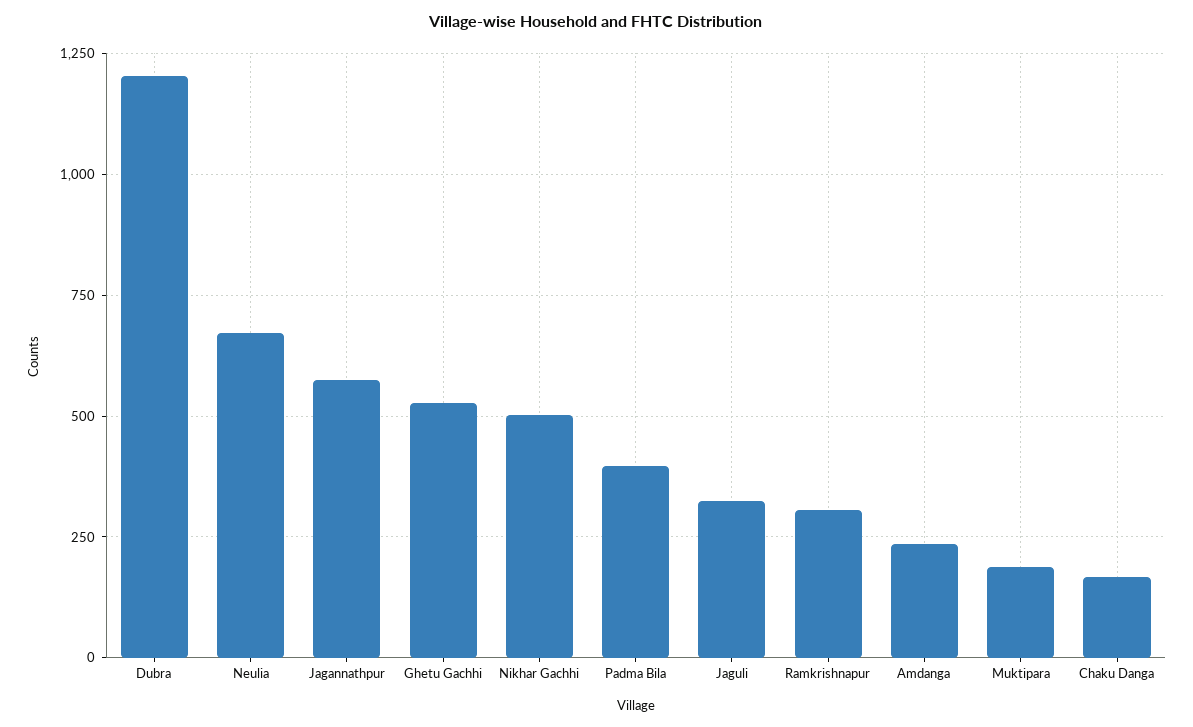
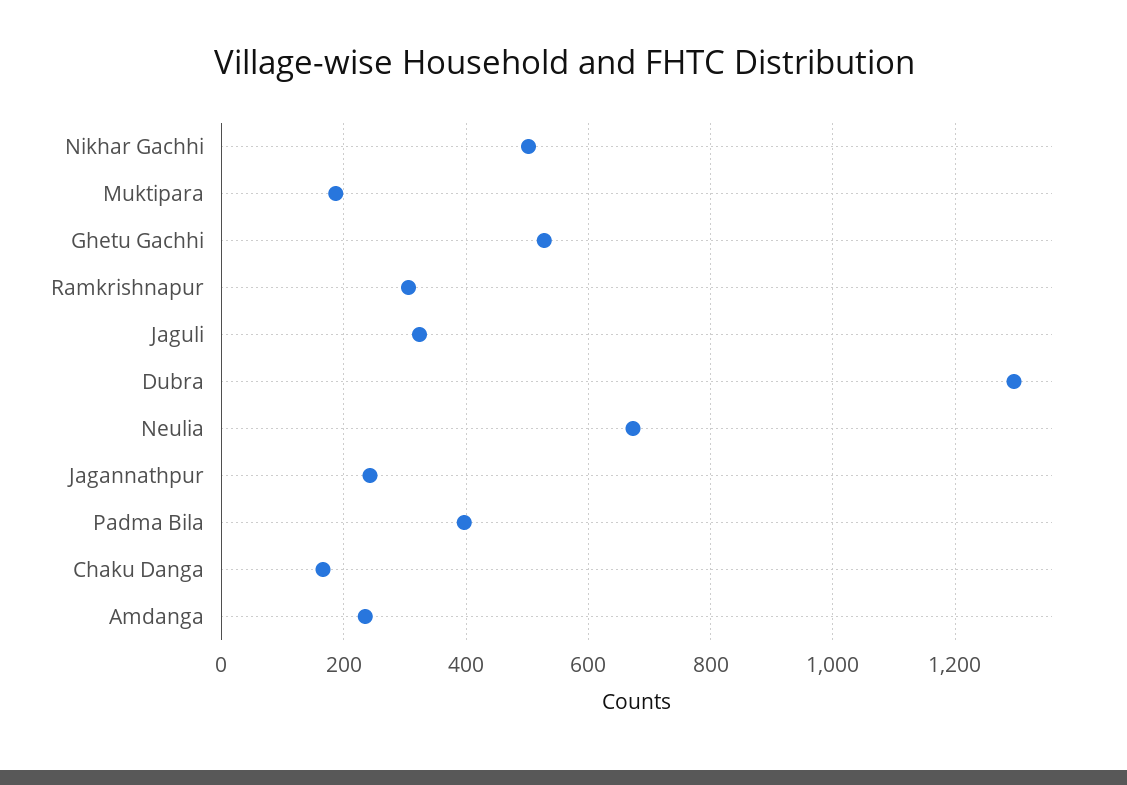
Dubra: 1200 -> 1300
Jagannathpur: 575 -> 240

